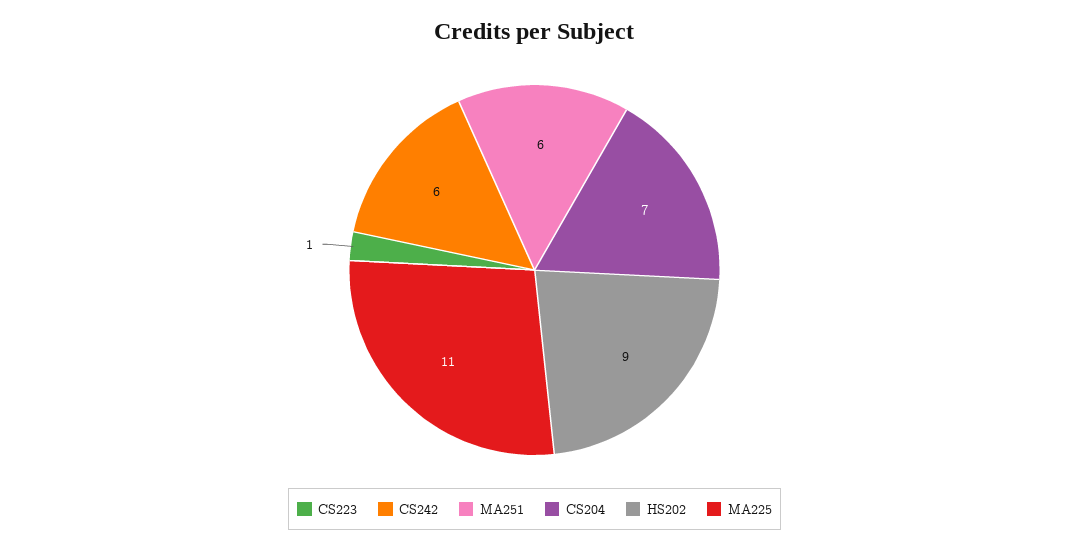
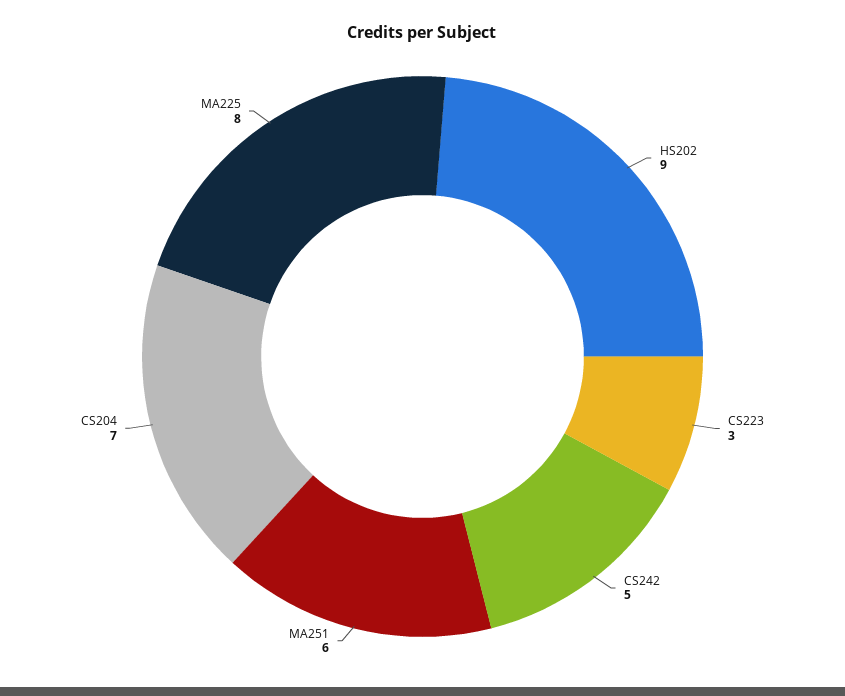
CS223: 1 -> 3
CS242: 6 -> 5
MA225: 11 -> 8

